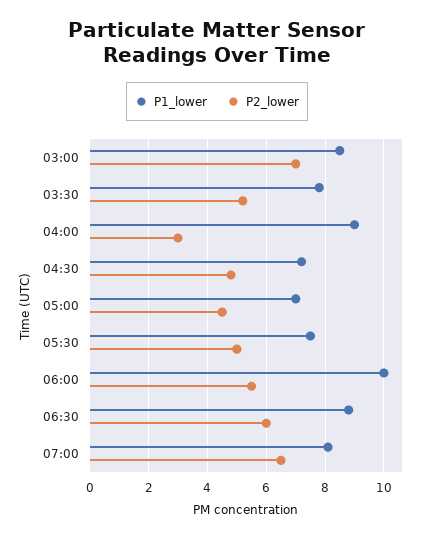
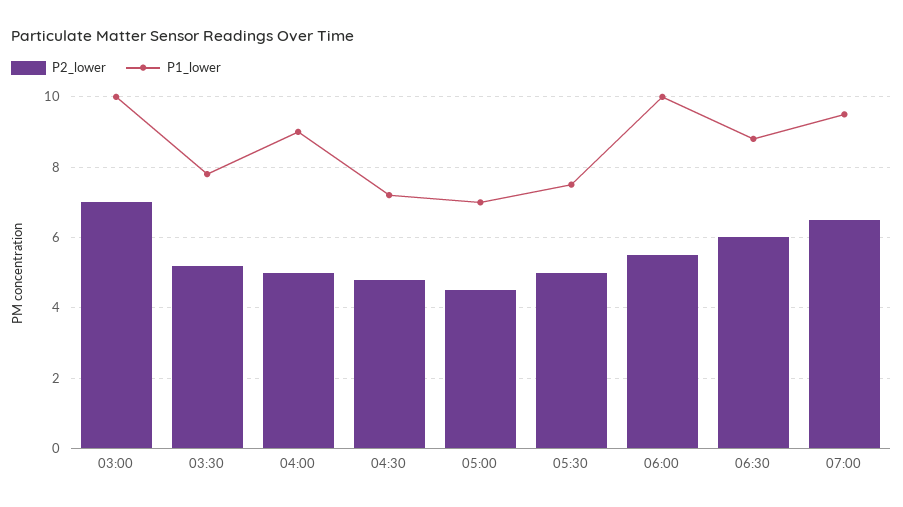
P1_lower, 03:00: 8.5 -> 10
P2_lower, 04:00: 3 -> 5
P1_lower, 07:00: 8 -> 9.5

